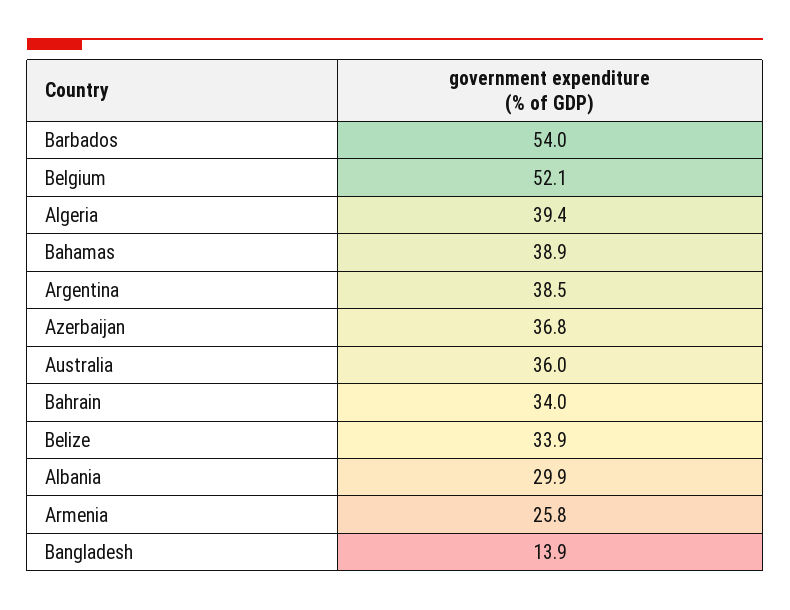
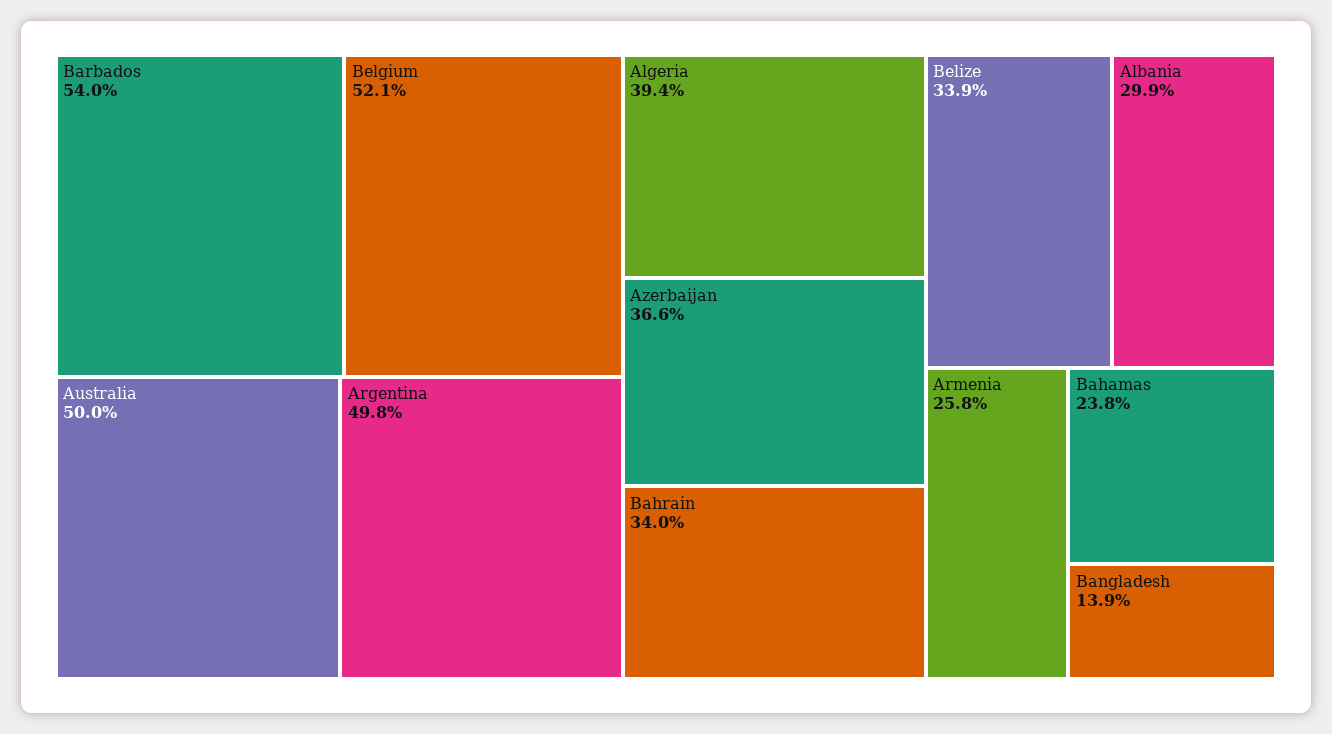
Bahamas: 38.9 -> 23.8
Argentina: 38.5 -> 49.8
Azerbaijan: 36.8 -> 36.6
Australia: 36 -> 50

